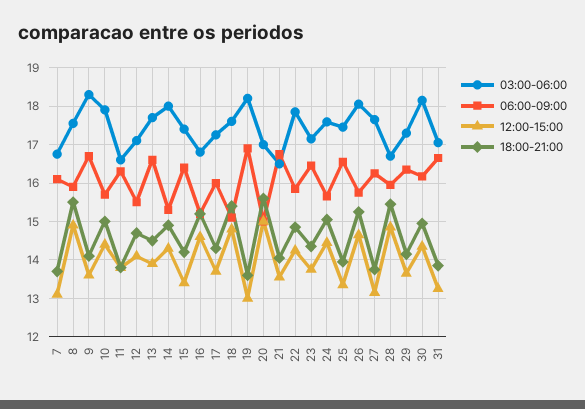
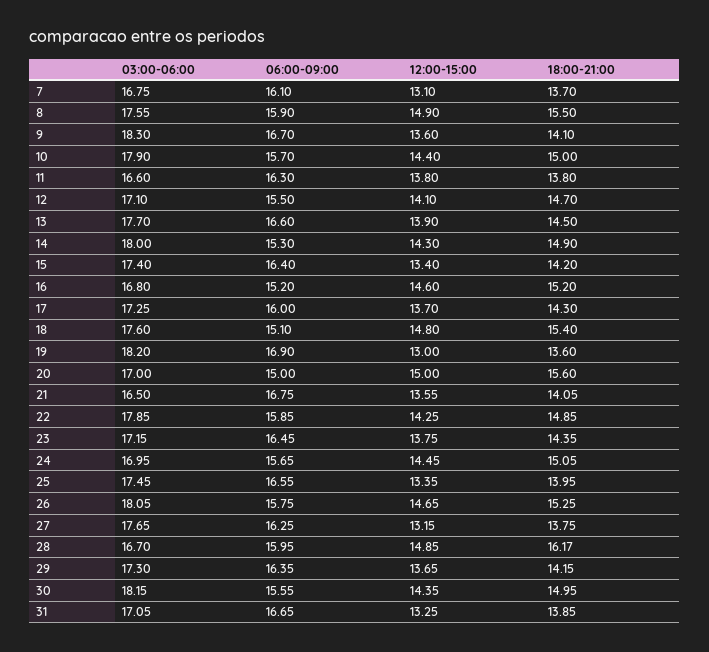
03:00-06:00, 24: 17.6 -> 16.95
18:00-21:00, 28: 15.4 -> 16.17
06:00-09:00, 30: 16.2 -> 15.55

